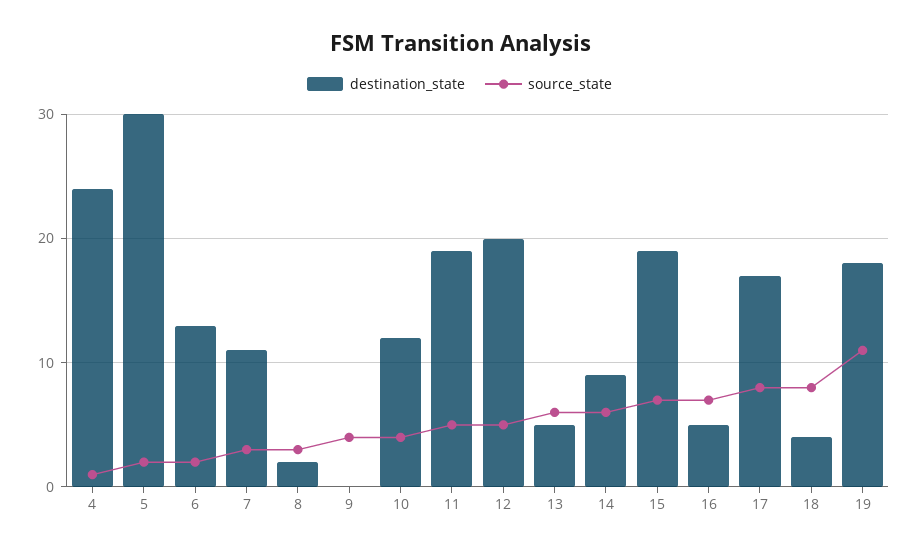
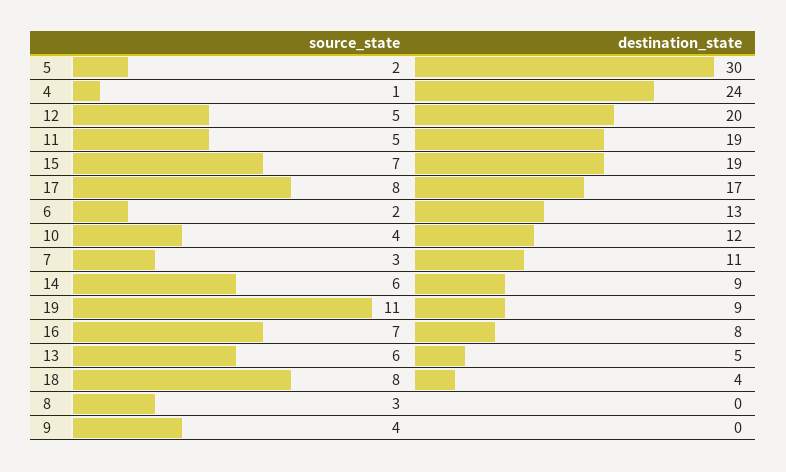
destination_state, 8: 2 -> 0
destination_state, 16: 5 -> 8
destination_state, 19: 18 -> 9

